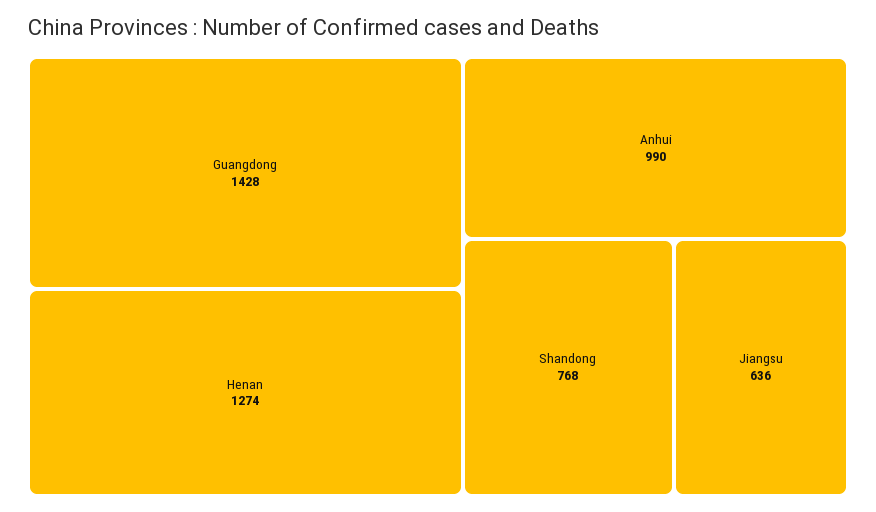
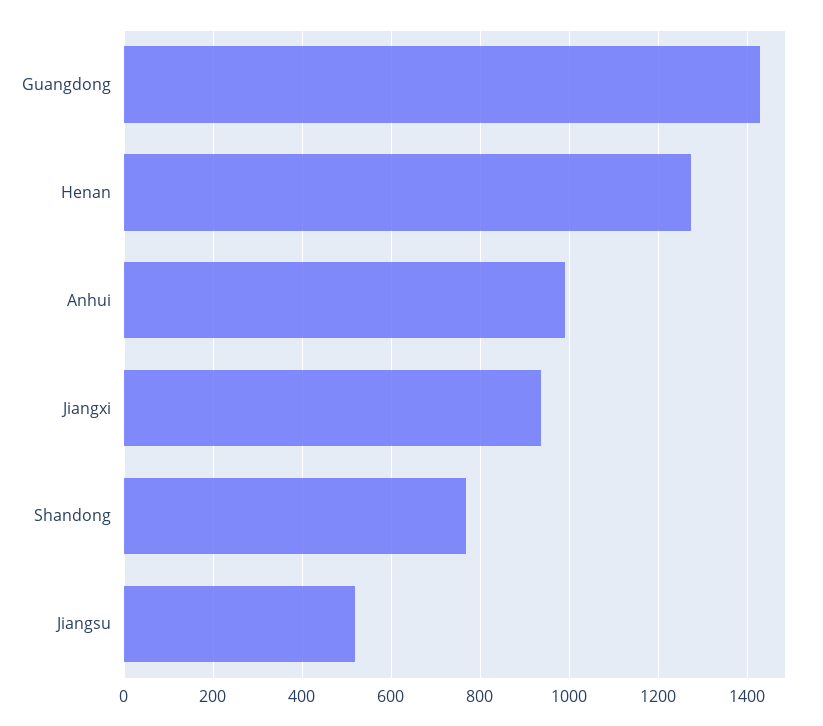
Jiangsu: 636 -> 520
Jiangxi: none -> 940

